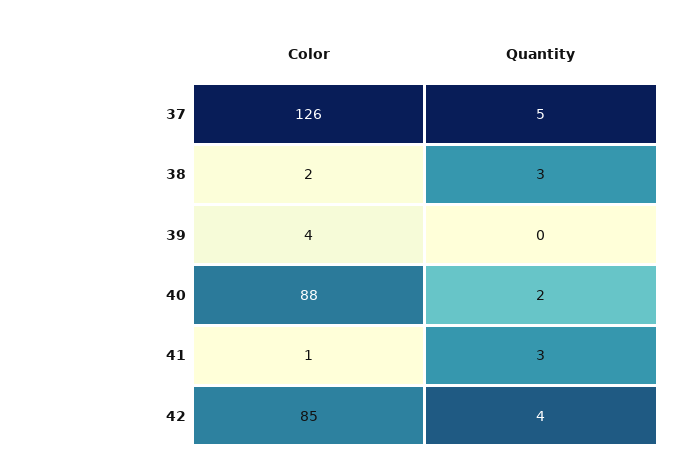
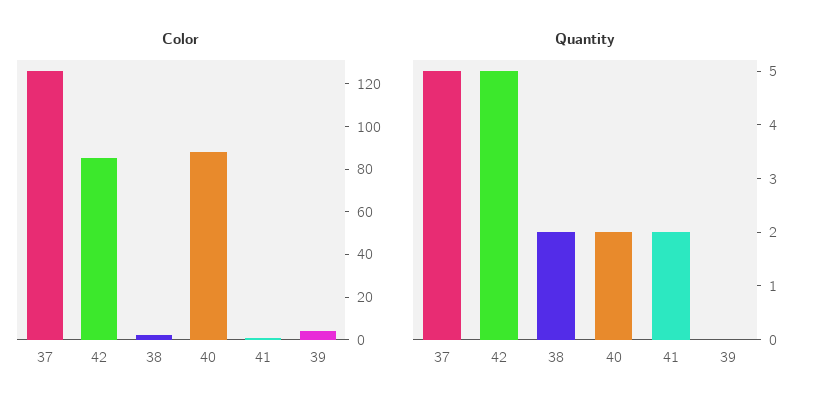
Quantity, 38: 3 -> 2
Quantity, 41: 3 -> 2
Quantity, 42: 4 -> 5

